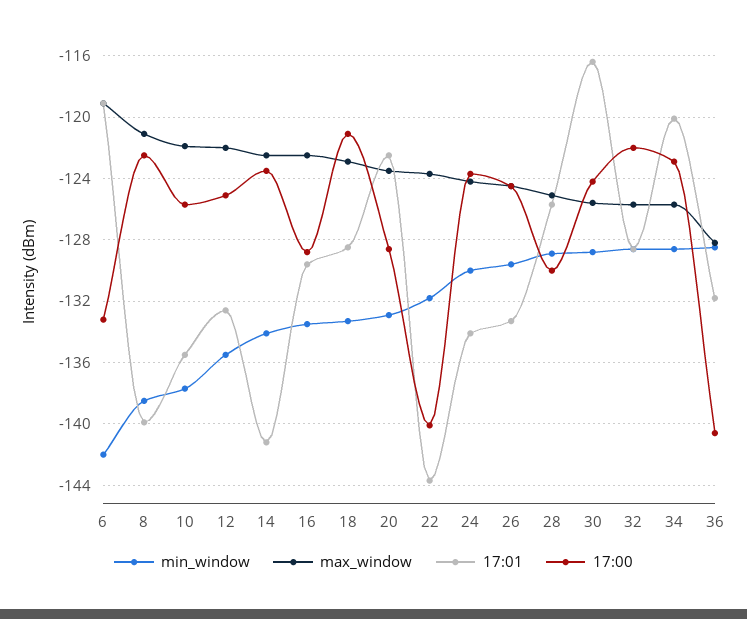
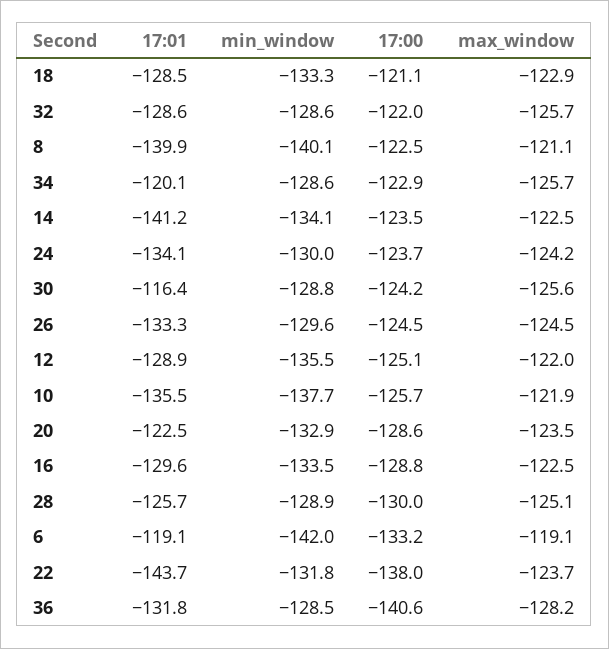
min_window, 8: -138.5 -> -140.1
17:01, 12: -132.5 -> -128.9
17:00, 22: -140 -> -138

